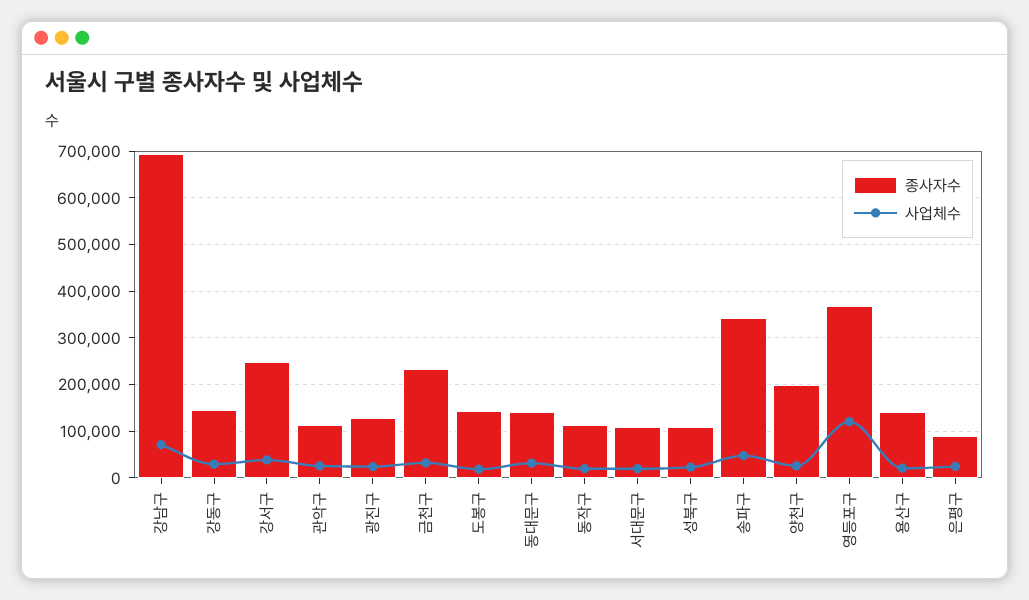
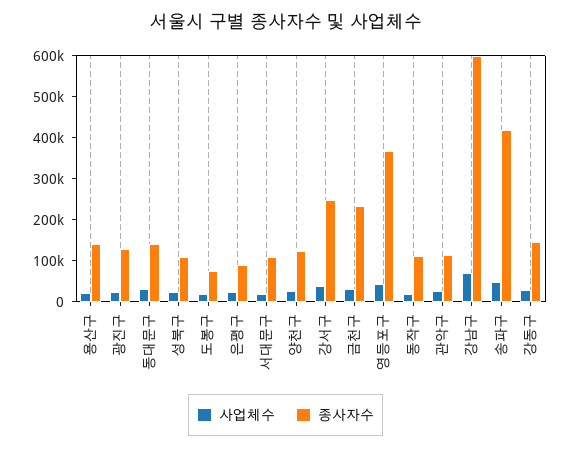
종사자수, 강남구: 700000 -> 600000
종사자수, 도봉구: 140000 -> 80000
종사자수, 송파구: 340000 -> 420000
종사자수, 양천구: 200000 -> 120000
사업체수, 영등포구: 120000 -> 40000

